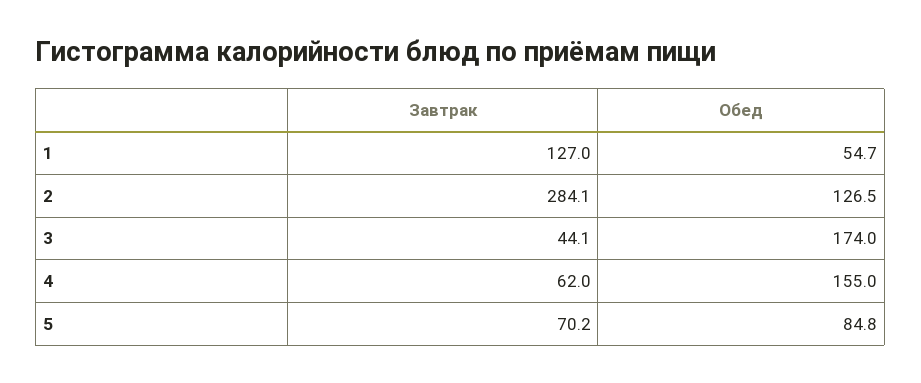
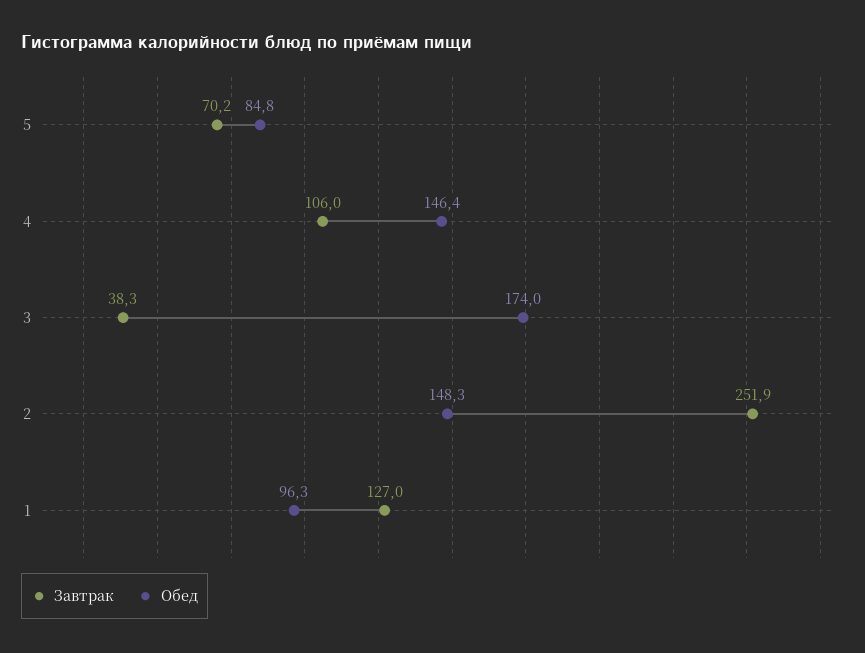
Обед, 1: 54.7 -> 96.3
Завтрак, 2: 284.1 -> 251.9
Обед, 2: 126.5 -> 148.3
Завтрак, 3: 44.1 -> 38.3
Завтрак, 4: 62 -> 106
Обед, 4: 155 -> 146.4

